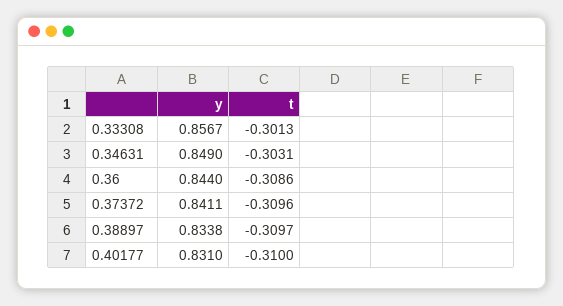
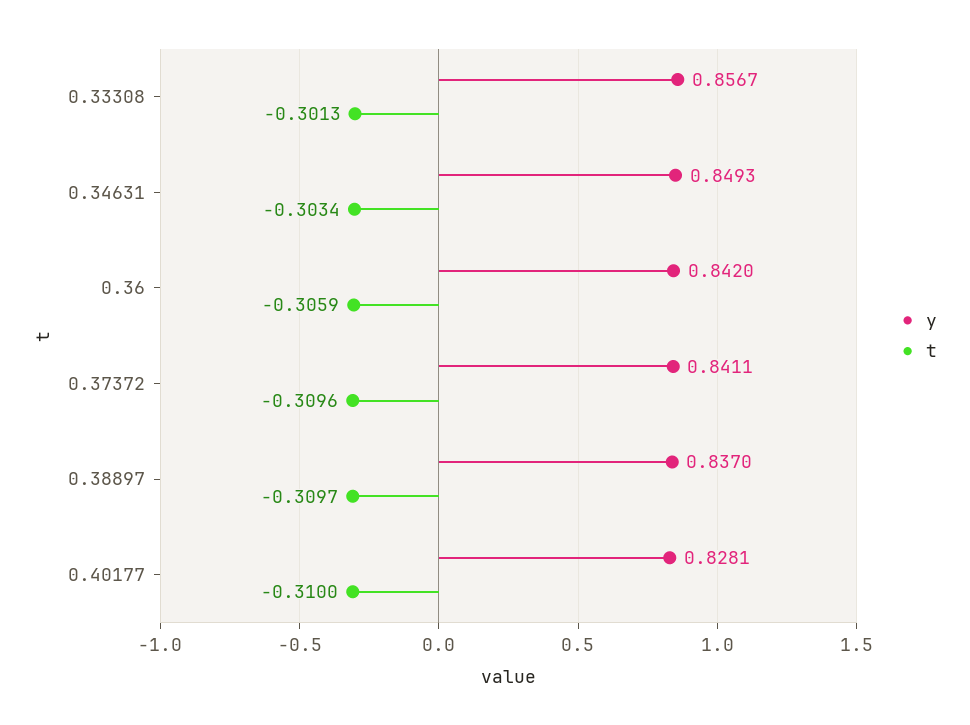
y, 0.34631: 0.849 -> 0.8493
t, 0.34631: -0.3031 -> -0.3034
y, 0.36: 0.844 -> 0.842
t, 0.36: -0.3086 -> -0.3059
y, 0.38897: 0.8338 -> 0.837
y, 0.40177: 0.831 -> 0.8281

